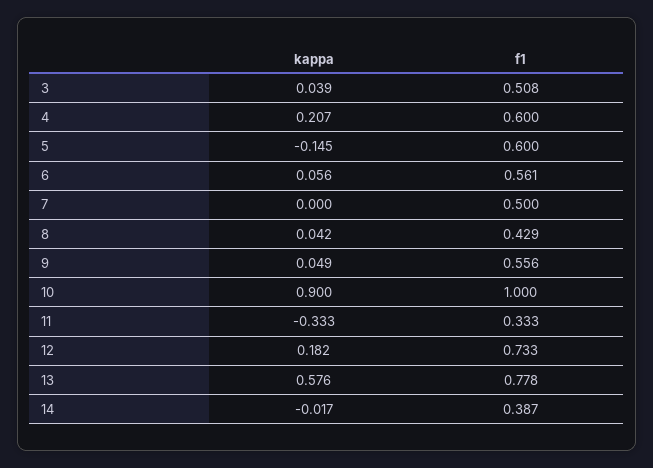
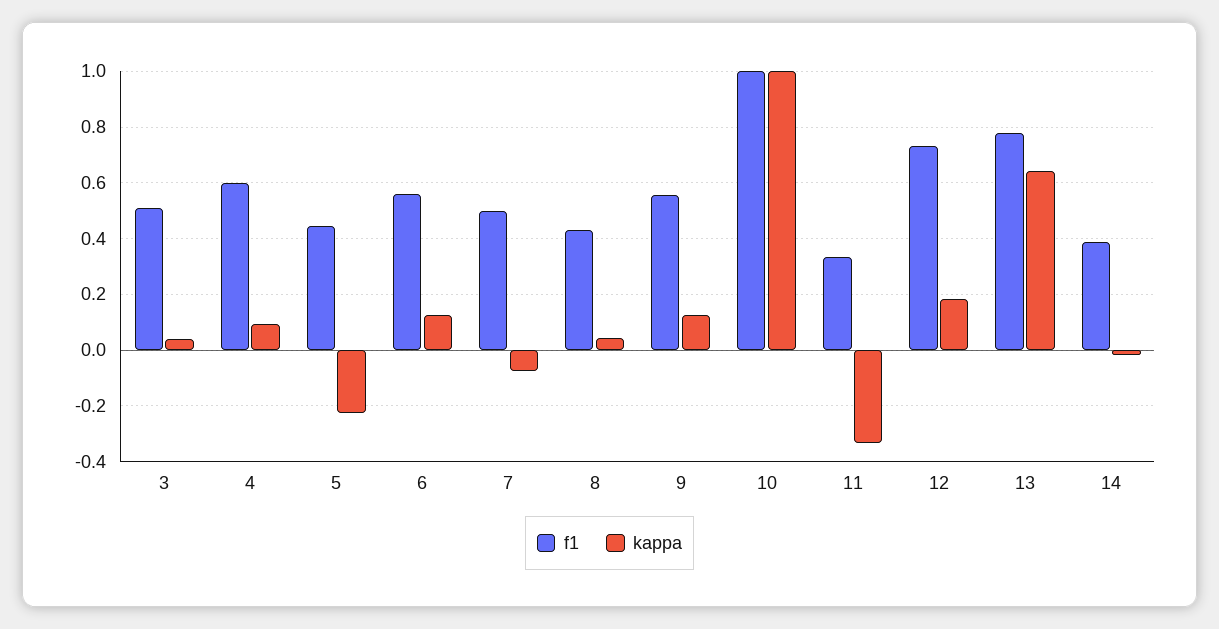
kappa, 4: 0.207 -> 0.1
kappa, 5: -0.145 -> -0.225
f1, 5: 0.6 -> 0.45
kappa, 6: 0.056 -> 0.125
kappa, 7: 0 -> -0.075
kappa, 9: 0.049 -> 0.125
kappa, 10: 0.9 -> 1
kappa, 13: 0.576 -> 0.65

